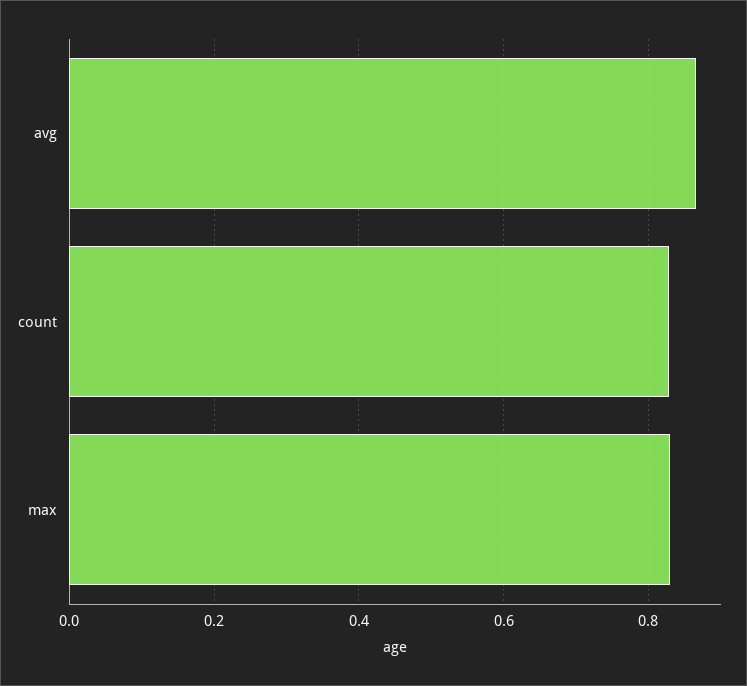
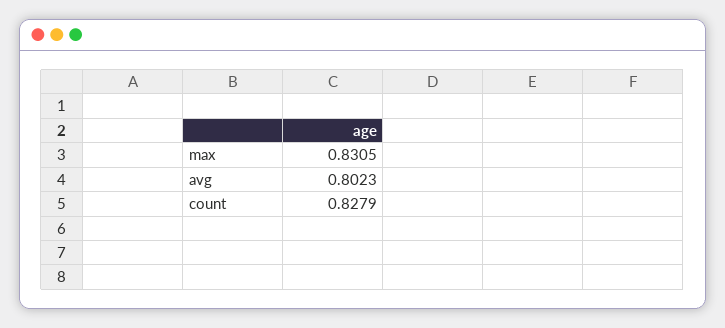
avg: 0.86 -> 0.8023

